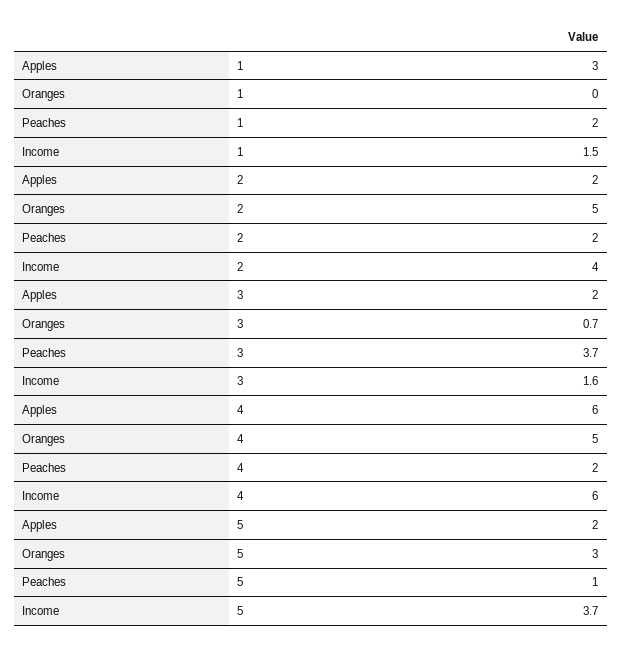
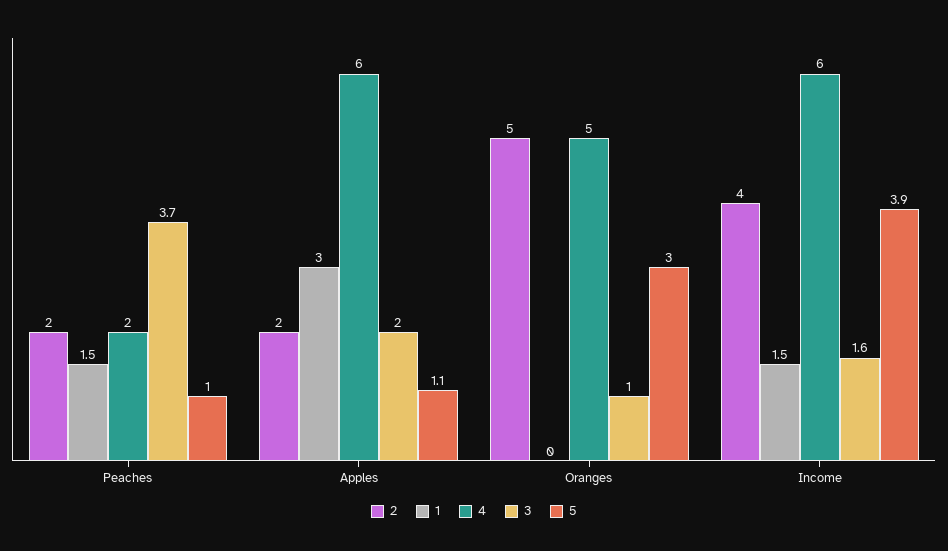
1, Peaches: 2 -> 1.5
3, Oranges: 0.7 -> 1
5, Apples: 2 -> 1.1
5, Income: 3.7 -> 3.9

